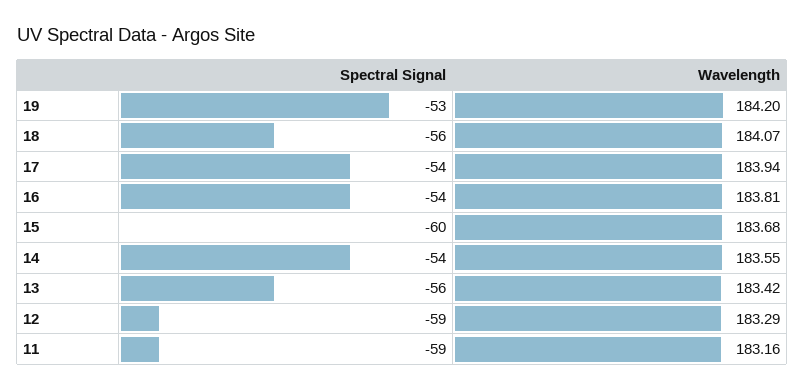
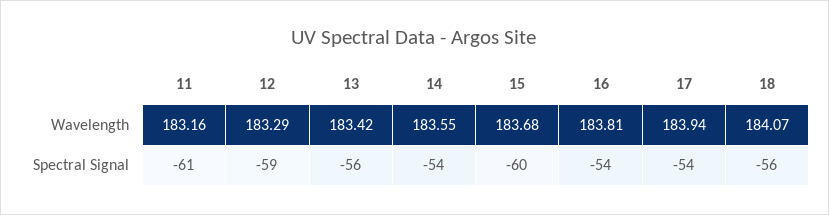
Spectral Signal, 19: -53 -> none
Wavelength, 19: 184.2 -> none
Spectral Signal, 11: -59 -> -61

